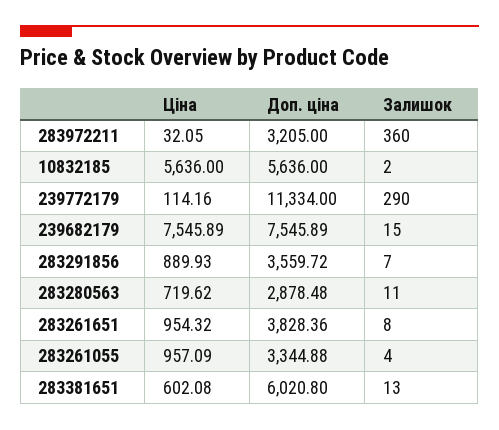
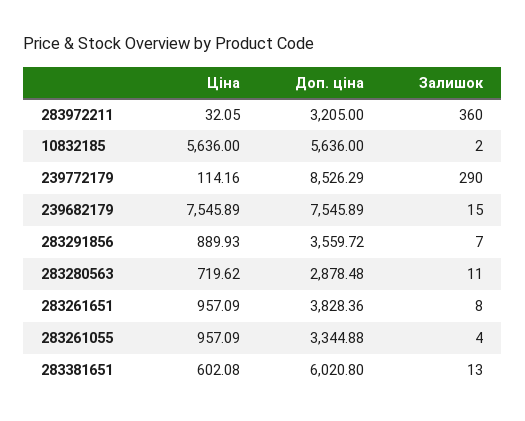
Доп. ціна, 239772179: 11334 -> 8526.29
Ціна, 283261651: 954.32 -> 957.09

